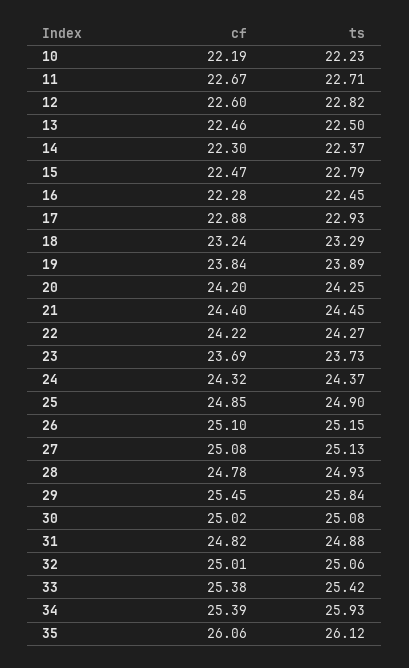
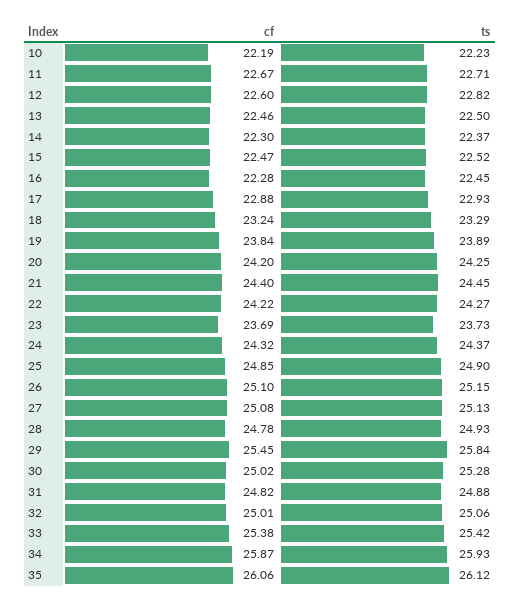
ts, 15: 22.79 -> 22.52
ts, 30: 25.08 -> 25.28
cf, 34: 25.39 -> 25.87

